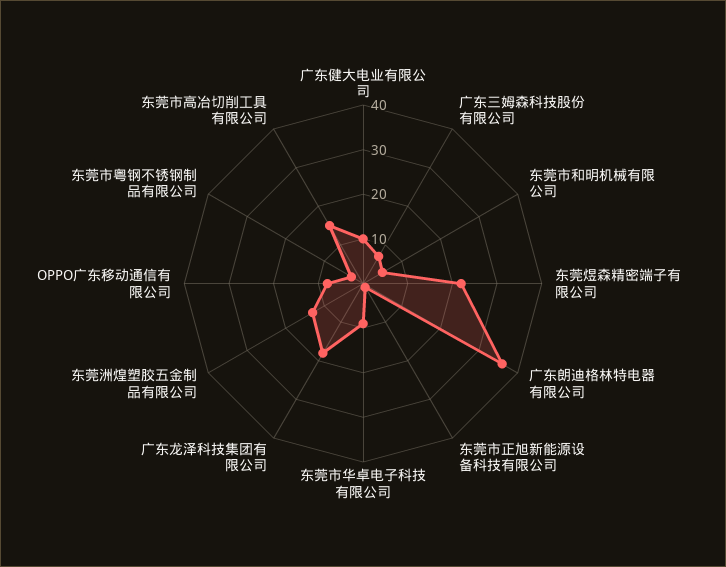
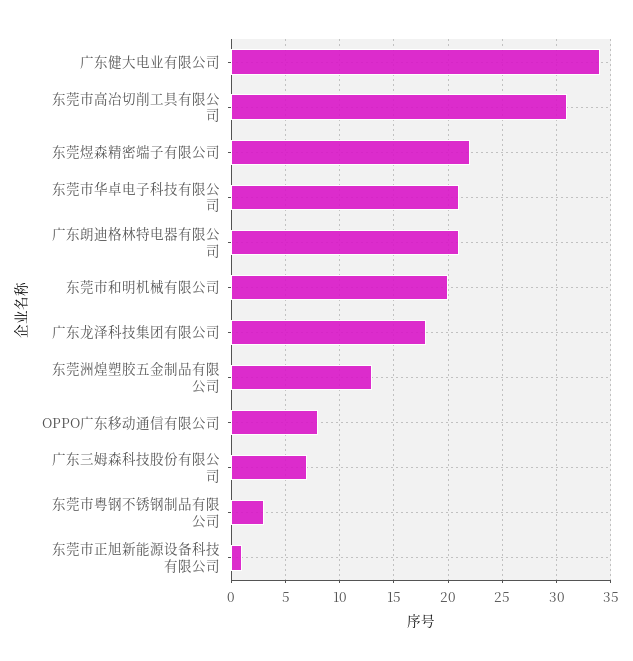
广东健大电业有限公司: 10 -> 34
东莞市和明机械有限公司: 5 -> 20
广东朗迪格林特电器有限公司: 35 -> 21
东莞市华卓电子科技有限公司: 10 -> 21
东莞市高冶切削工具有限公司: 15 -> 31

